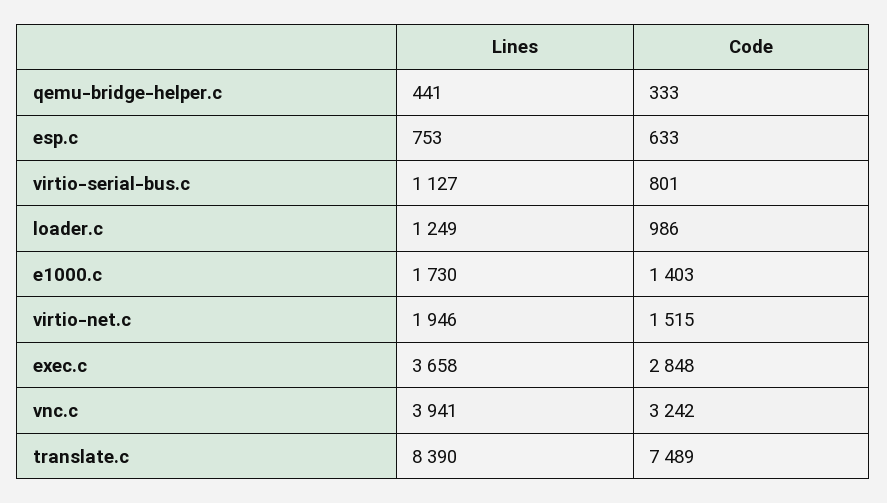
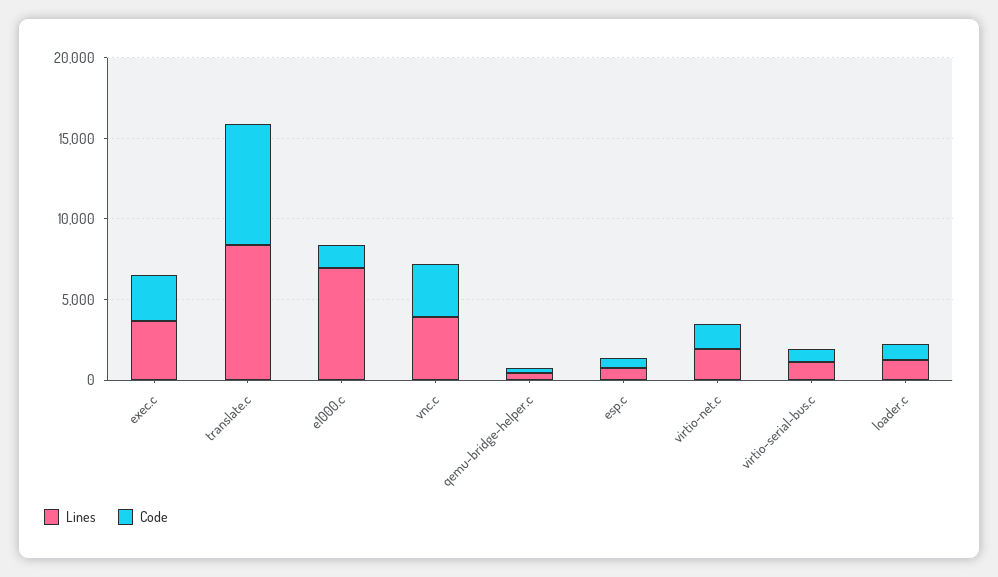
Lines, e1000.c: 1730 -> 7000

